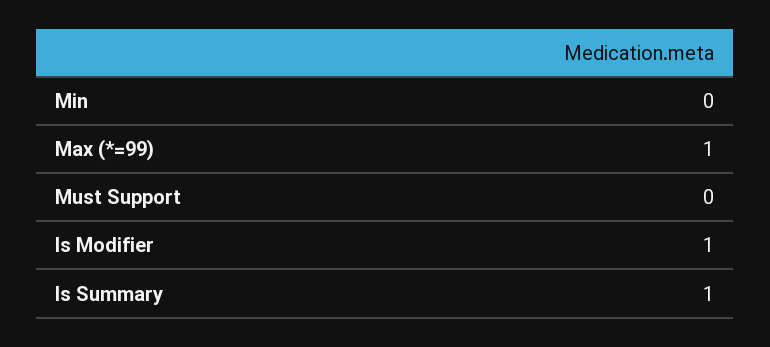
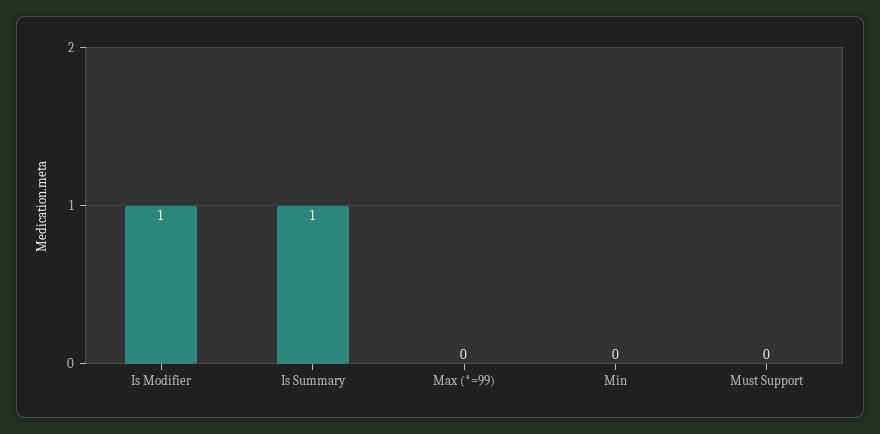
Max (*=99): 1 -> 0

